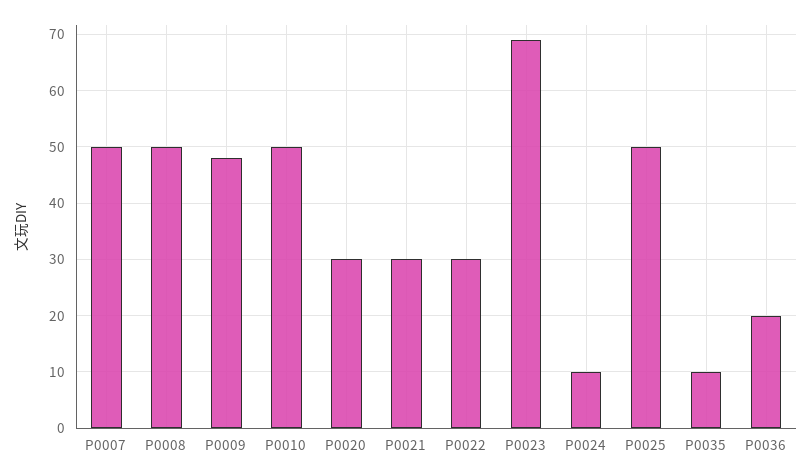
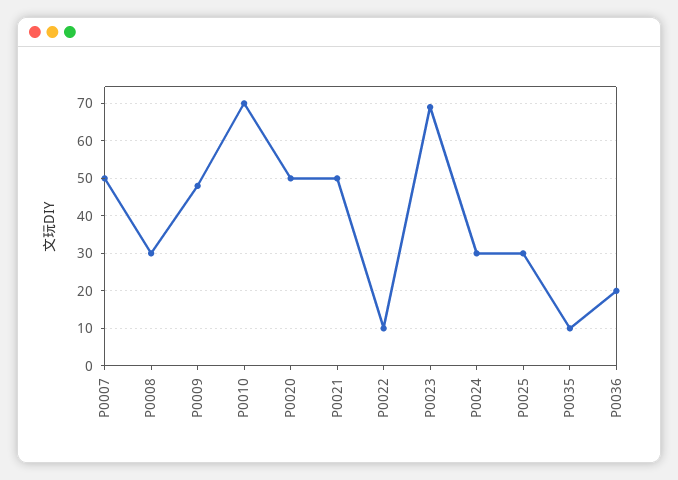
P0008: 50 -> 30
P0010: 50 -> 70
P0020: 30 -> 50
P0021: 30 -> 50
P0022: 30 -> 10
P0024: 10 -> 30
P0025: 50 -> 30

